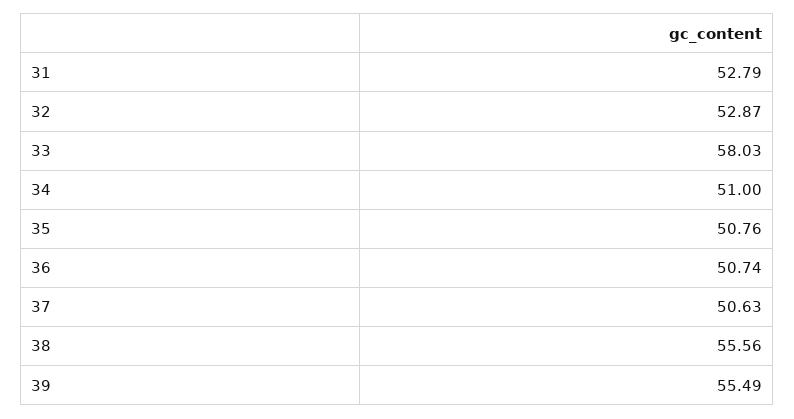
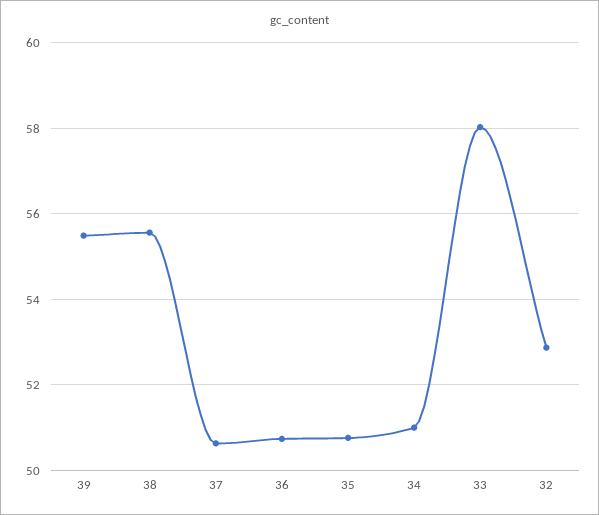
31: 52.79 -> none

